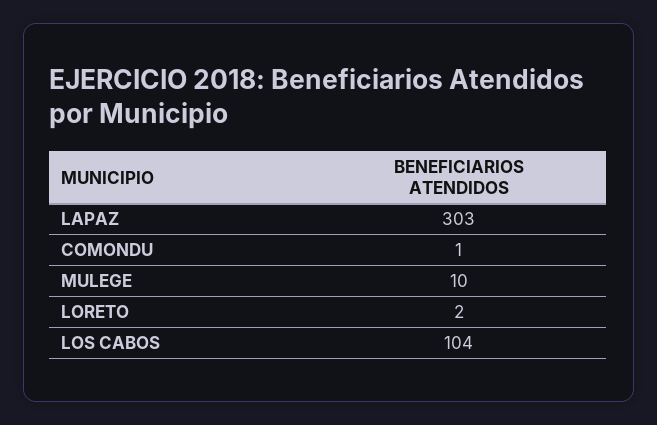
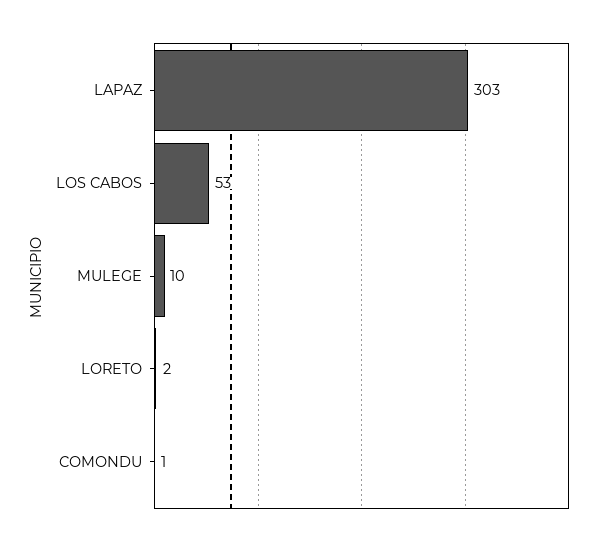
LOS CABOS: 104 -> 53

